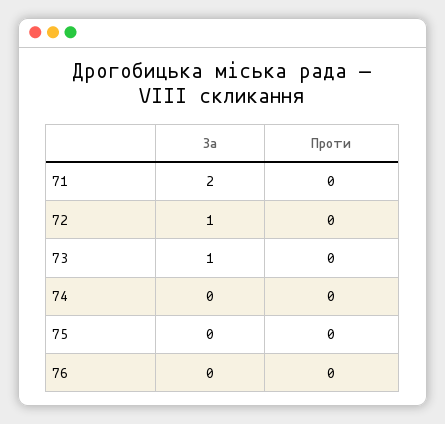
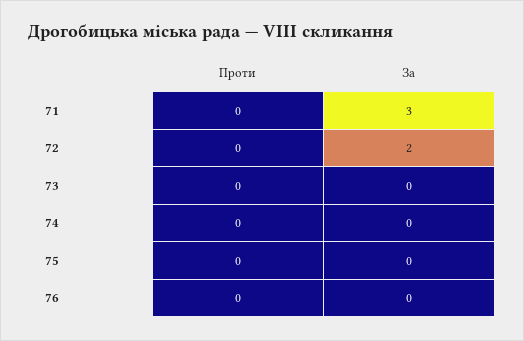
За, 71: 2 -> 3
За, 72: 1 -> 2
За, 73: 1 -> 0

